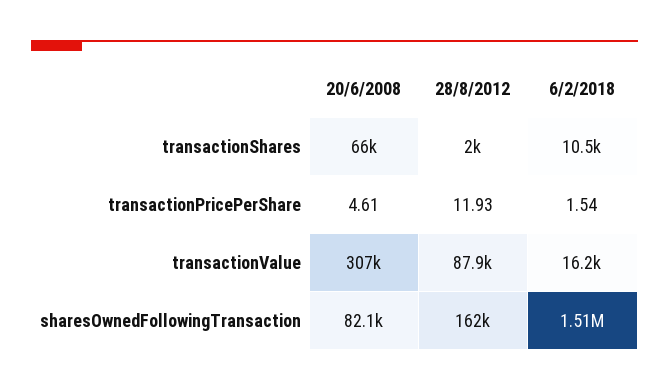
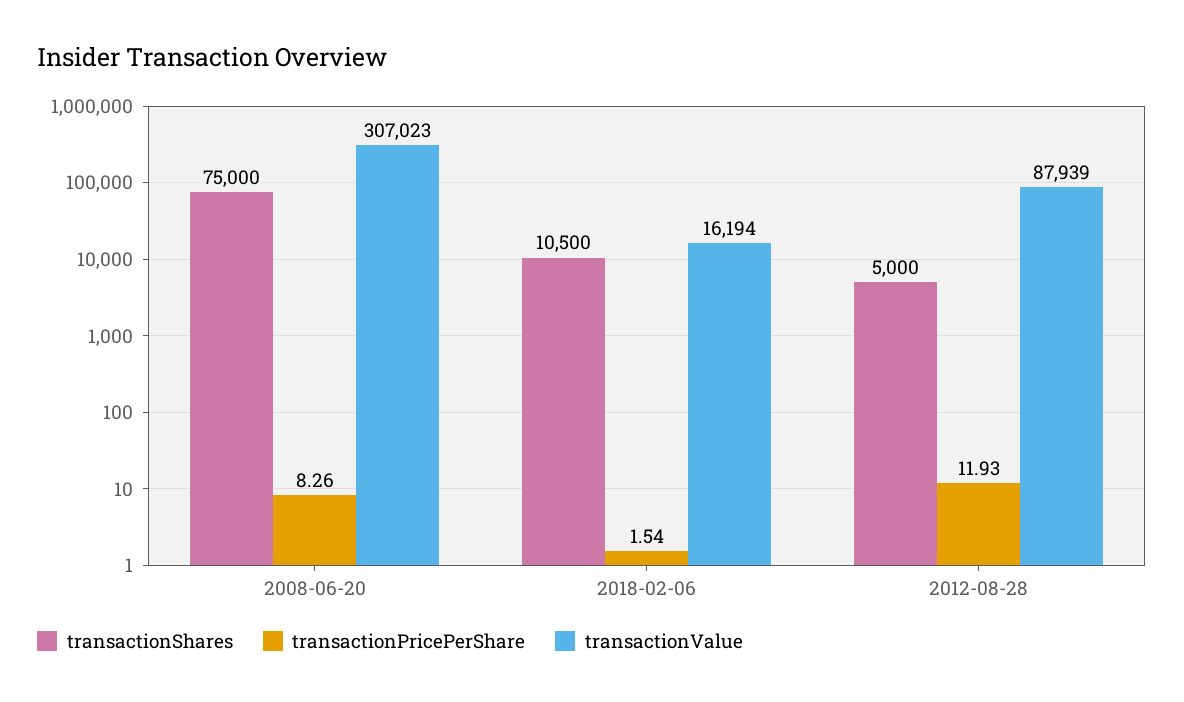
transactionShares, 20/6/2008: 66000 -> 75000
transactionShares, 28/8/2012: 2000 -> 5000
transactionPricePerShare, 20/6/2008: 4.61 -> 8.26
sharesOwnedFollowingTransaction, 20/6/2008: 82100 -> none
sharesOwnedFollowingTransaction, 28/8/2012: 162000 -> none
sharesOwnedFollowingTransaction, 6/2/2018: 1510000 -> none

